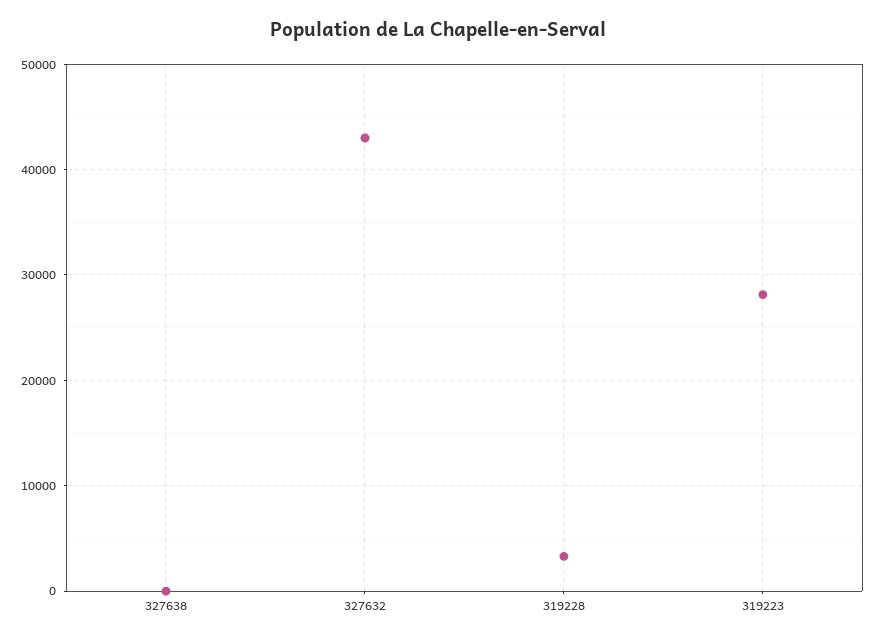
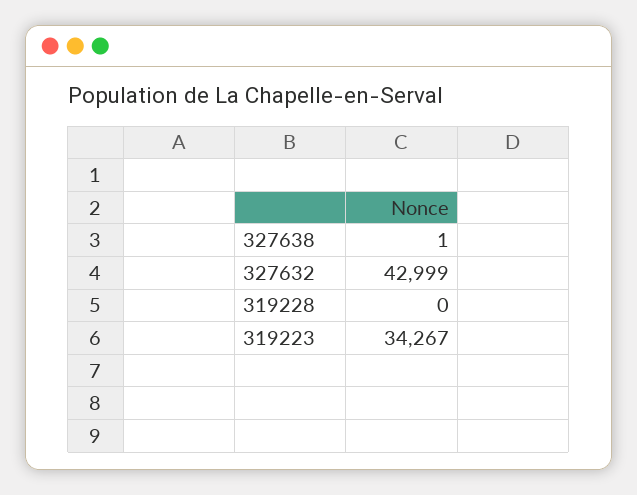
319228: 3000 -> 0
319223: 28000 -> 34267

